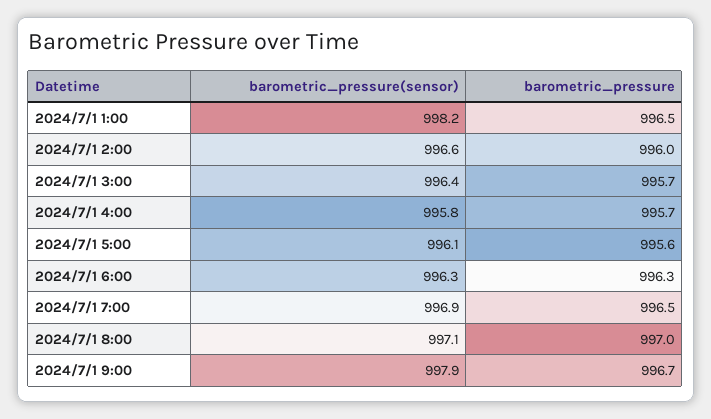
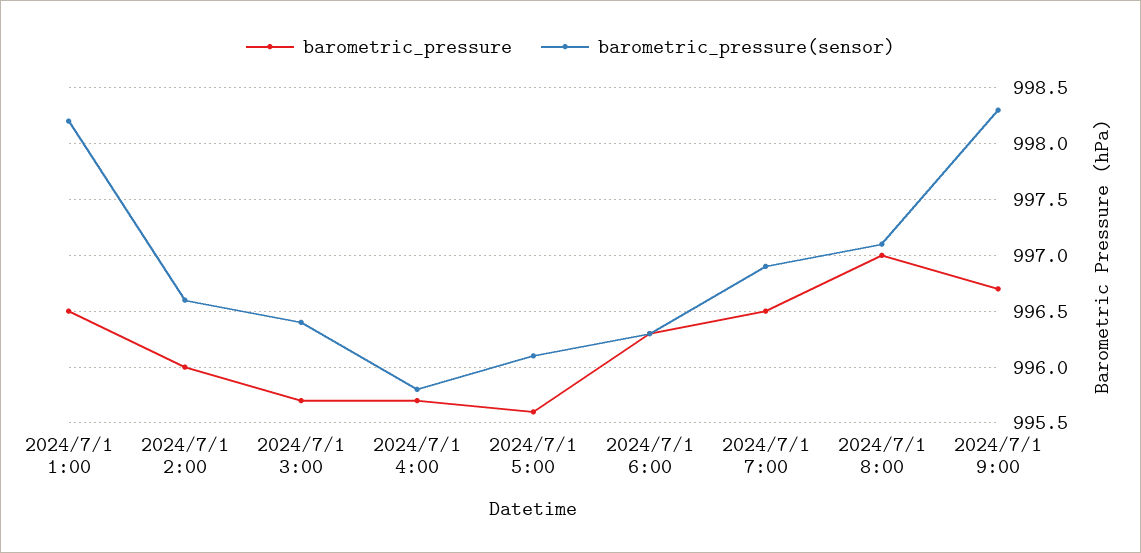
barometric_pressure(sensor), 2024/7/1 9:00: 997.9 -> 998.3

